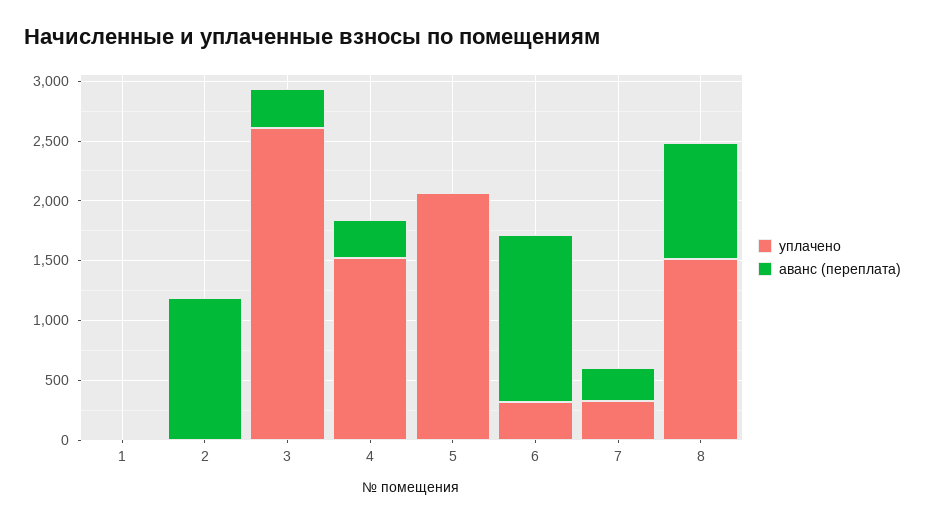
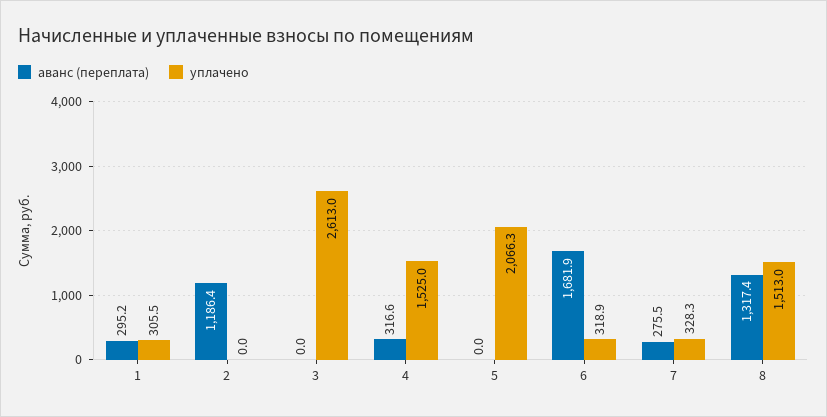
уплачено, 1: 0 -> 305.5
аванс (переплата), 1: 0 -> 295.2
аванс (переплата), 3: 300 -> 0
аванс (переплата), 6: 1400 -> 1681.9
аванс (переплата), 8: 1000 -> 1317.4

